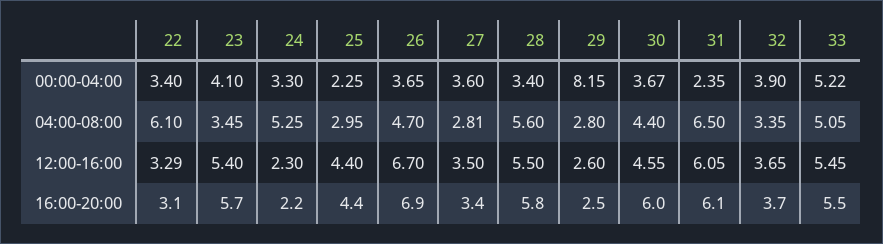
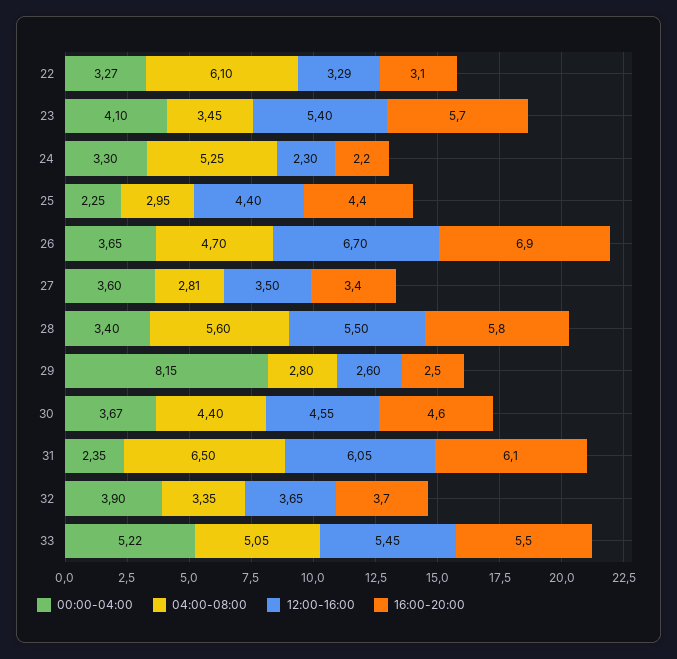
00:00-04:00, 22: 3.4 -> 3.27
16:00-20:00, 30: 6 -> 4.6

